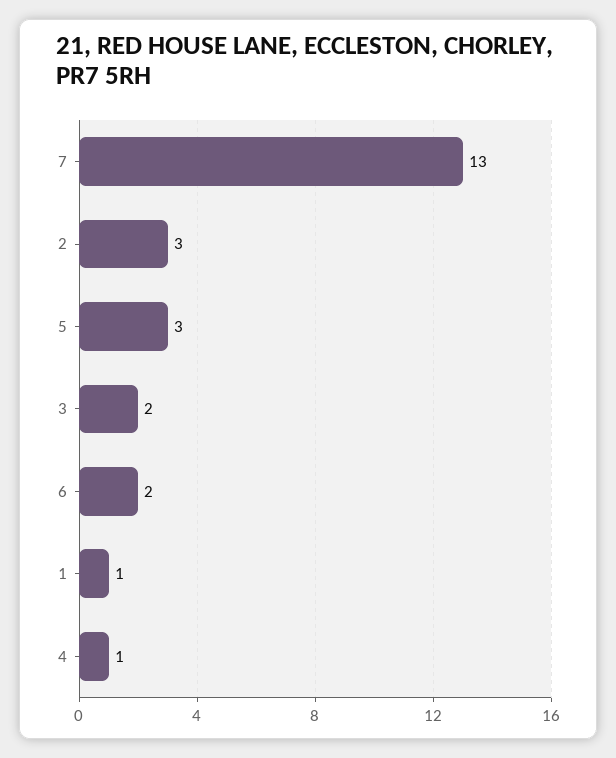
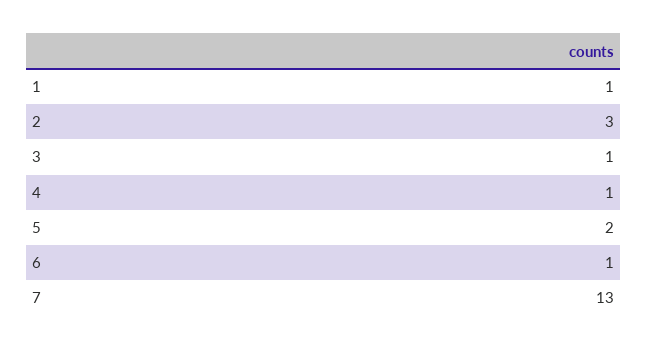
5: 3 -> 2
3: 2 -> 1
6: 2 -> 1

